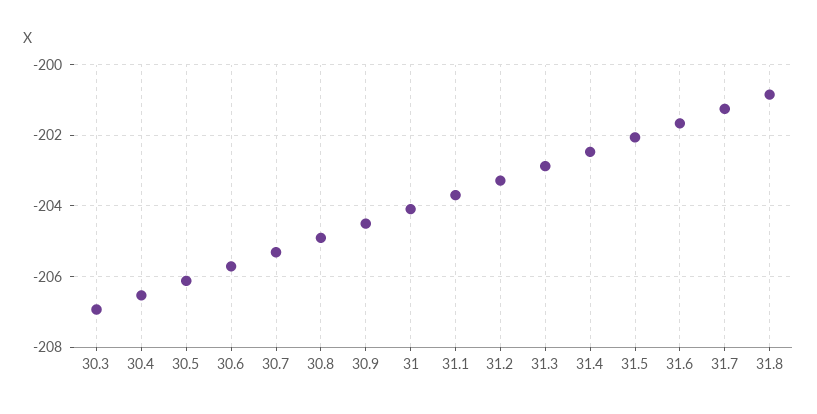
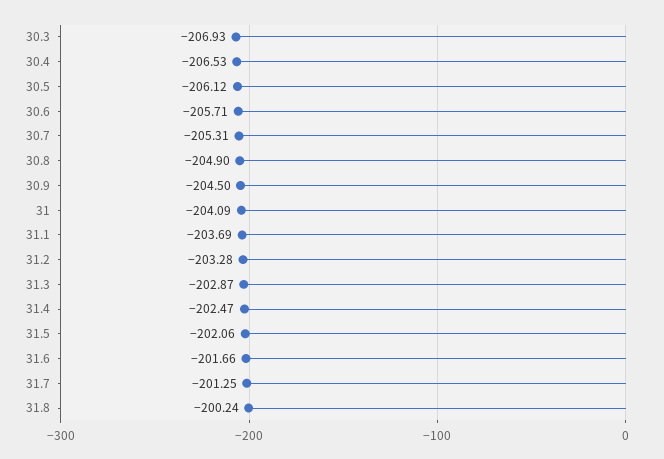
31.8: -200.8 -> -200.24

